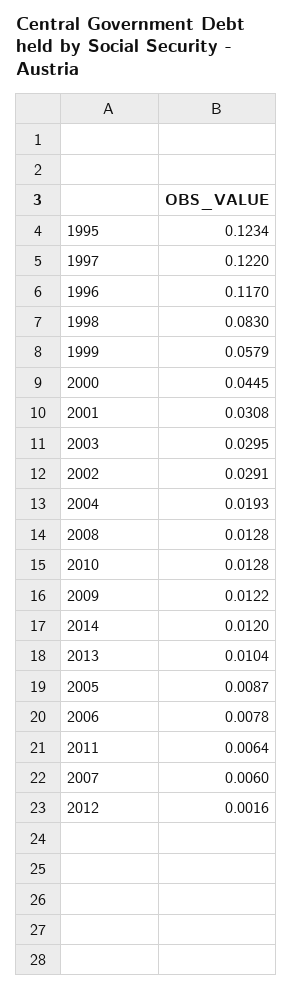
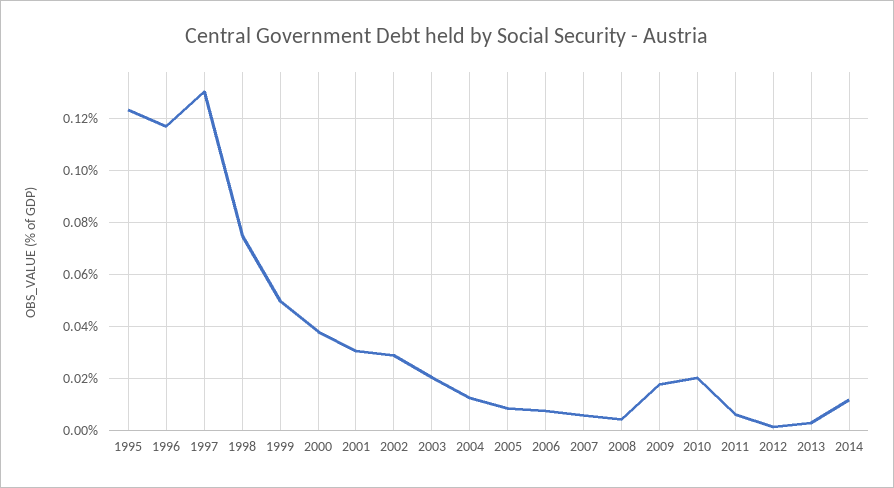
1997: 0.122 -> 0.13
1998: 0.083 -> 0.075
1999: 0.0579 -> 0.05
2000: 0.0445 -> 0.0375
2003: 0.0295 -> 0.02
2004: 0.0193 -> 0.0125
2008: 0.0128 -> 0.005
2010: 0.0128 -> 0.02
2009: 0.0122 -> 0.0175
2013: 0.0104 -> 0.0025

